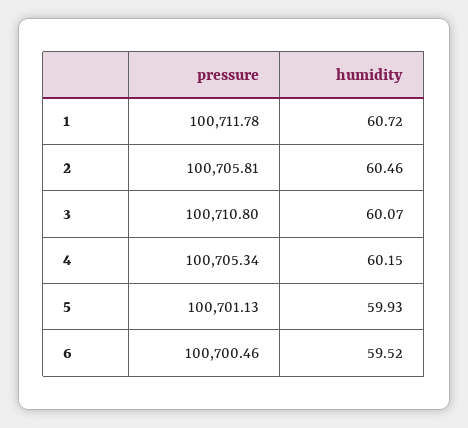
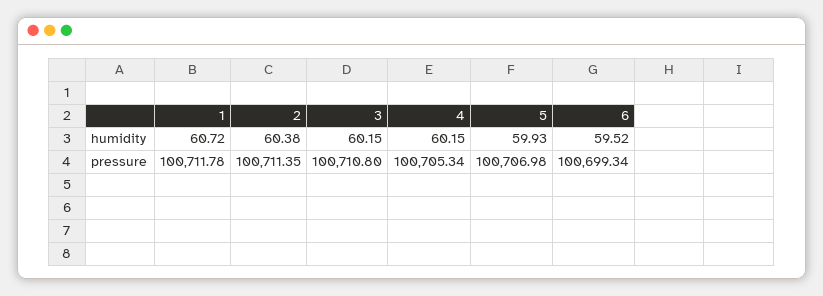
pressure, 2: 100705.81 -> 100711.35
humidity, 2: 60.46 -> 60.38
humidity, 3: 60.07 -> 60.15
pressure, 5: 100701.13 -> 100706.98
pressure, 6: 100700.46 -> 100699.34

